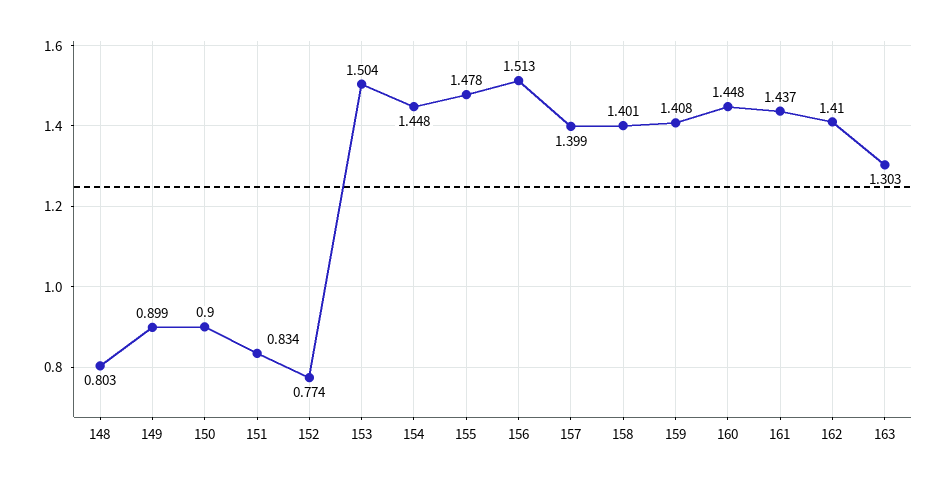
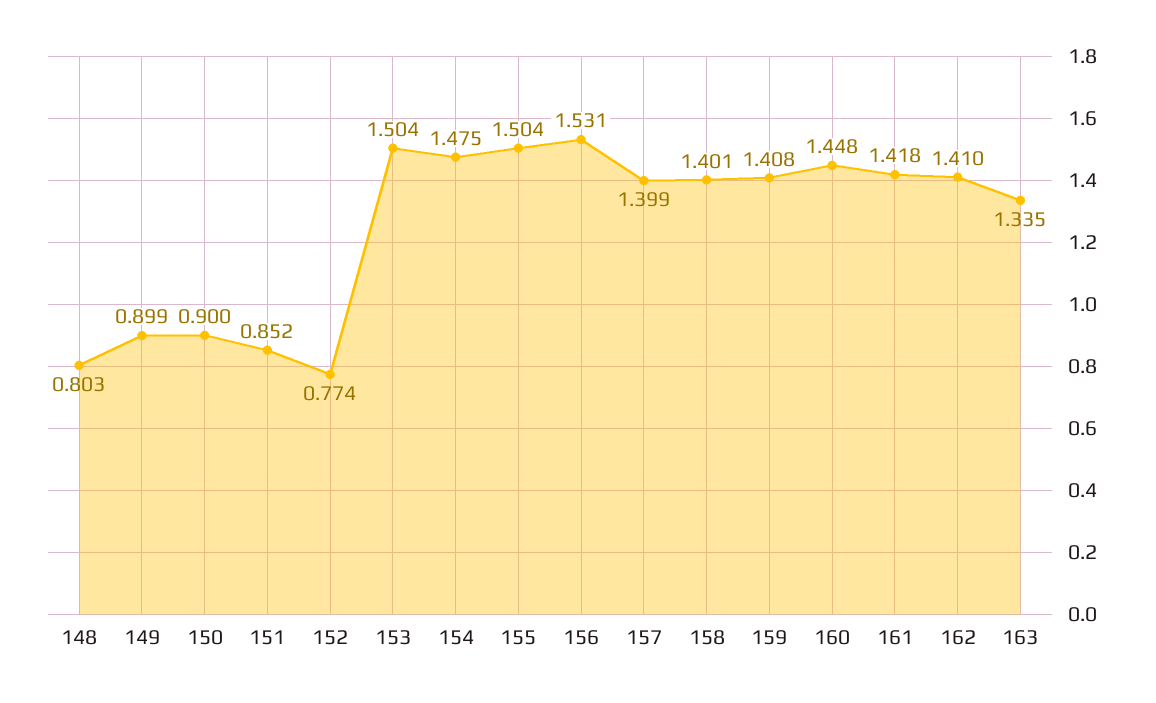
151: 0.834 -> 0.852
154: 1.448 -> 1.475
155: 1.478 -> 1.504
156: 1.513 -> 1.531
161: 1.437 -> 1.418
163: 1.303 -> 1.335

